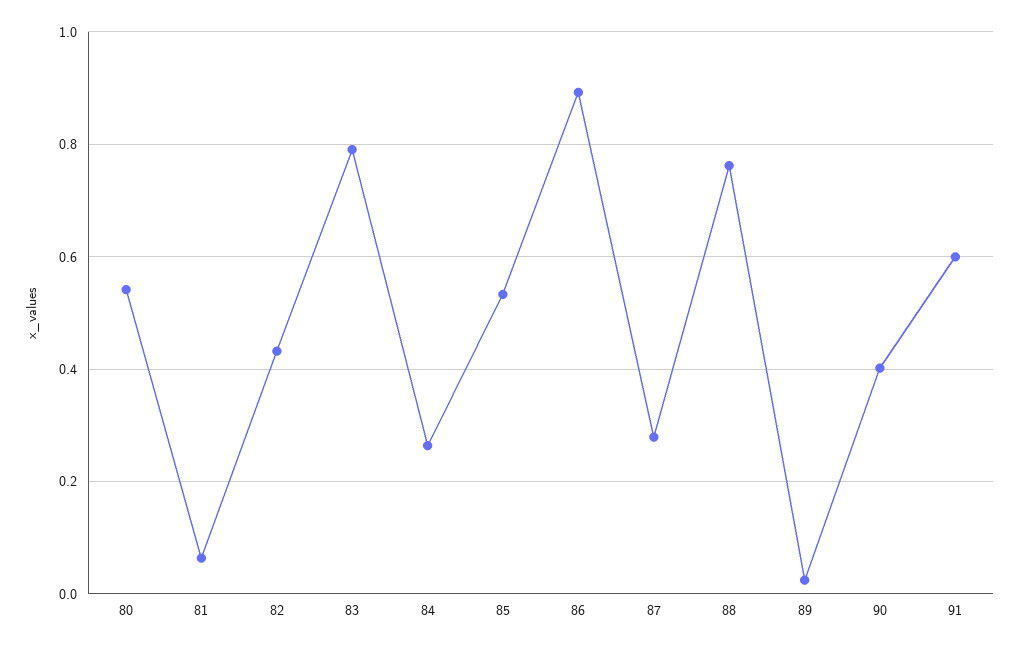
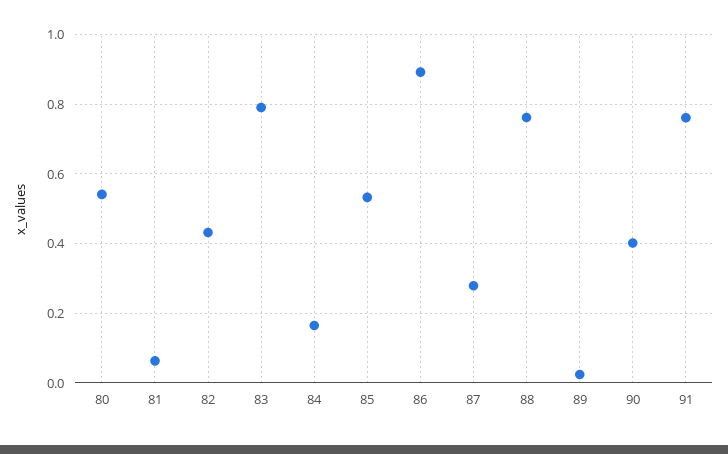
84: 0.26 -> 0.16
91: 0.6 -> 0.76

